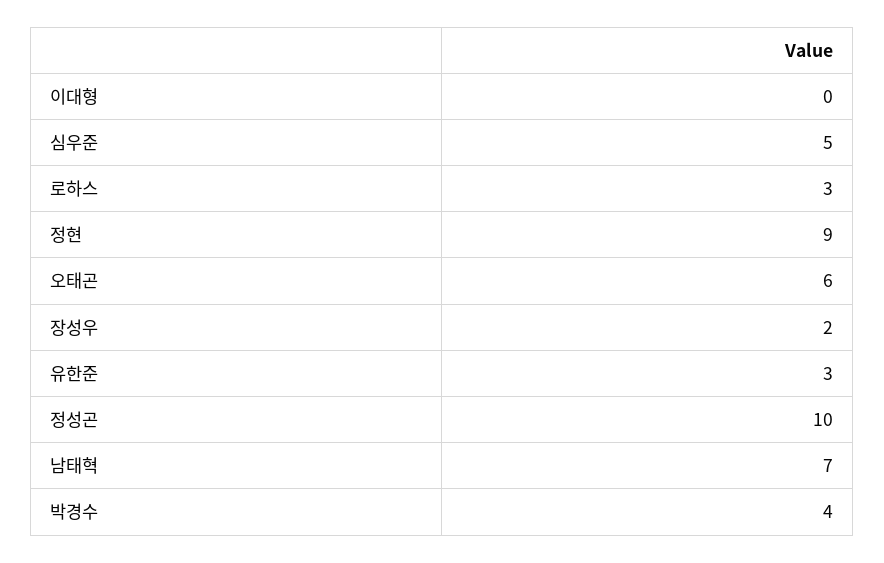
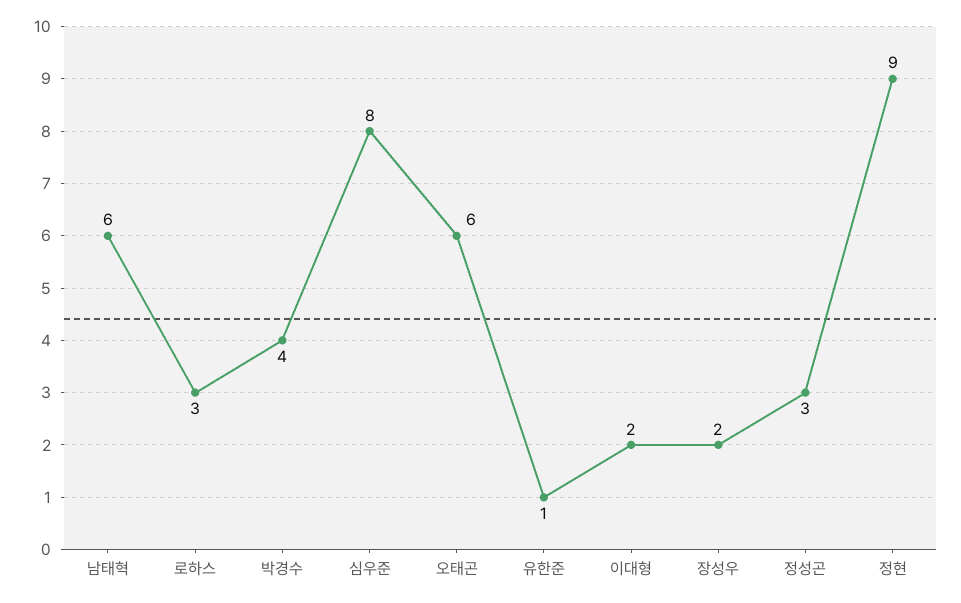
이대형: 0 -> 2
심우준: 5 -> 8
유한준: 3 -> 1
정성곤: 10 -> 3
남태혁: 7 -> 6

